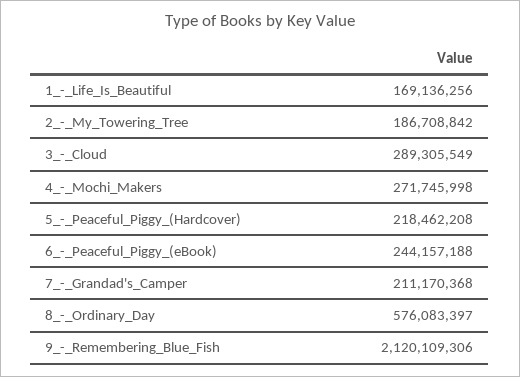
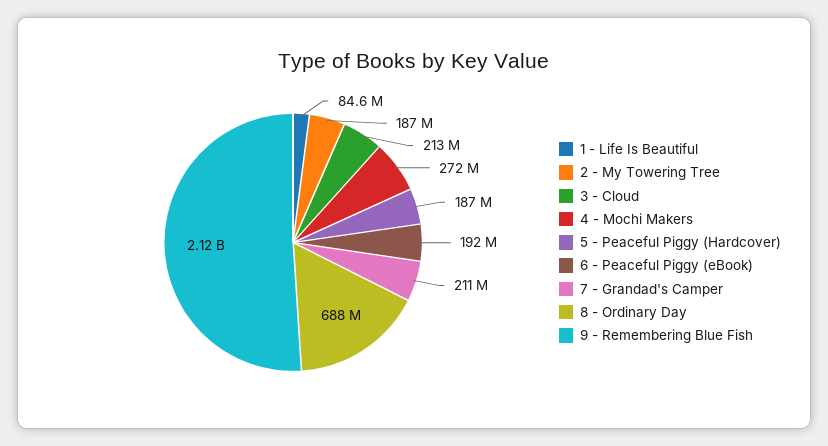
1_-_Life_Is_Beautiful: 169136256 -> 84600000
3_-_Cloud: 289305549 -> 213000000
5_-_Peaceful_Piggy_(Hardcover): 218462208 -> 187000000
6_-_Peaceful_Piggy_(eBook): 244157188 -> 192000000
8_-_Ordinary_Day: 576083397 -> 688000000

